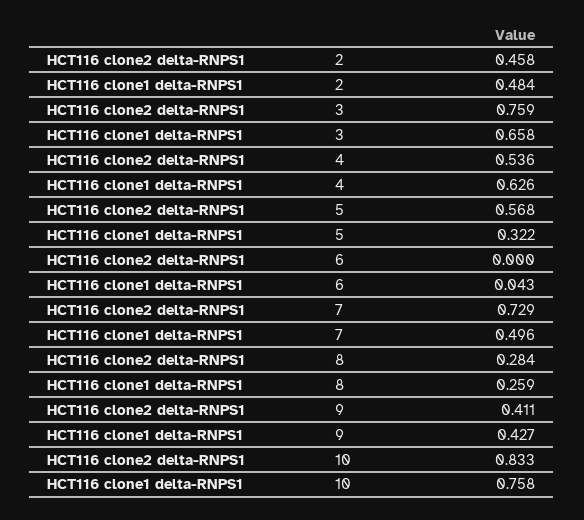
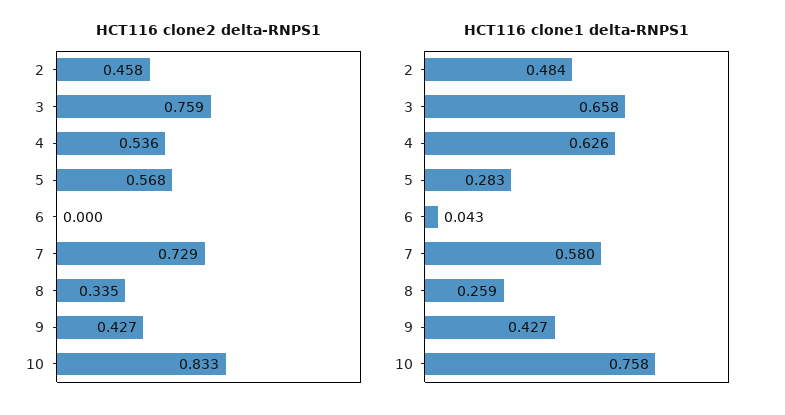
HCT116 clone1 delta-RNPS1, 5: 0.322 -> 0.283
HCT116 clone1 delta-RNPS1, 7: 0.496 -> 0.58
HCT116 clone2 delta-RNPS1, 8: 0.284 -> 0.335
HCT116 clone2 delta-RNPS1, 9: 0.411 -> 0.427

